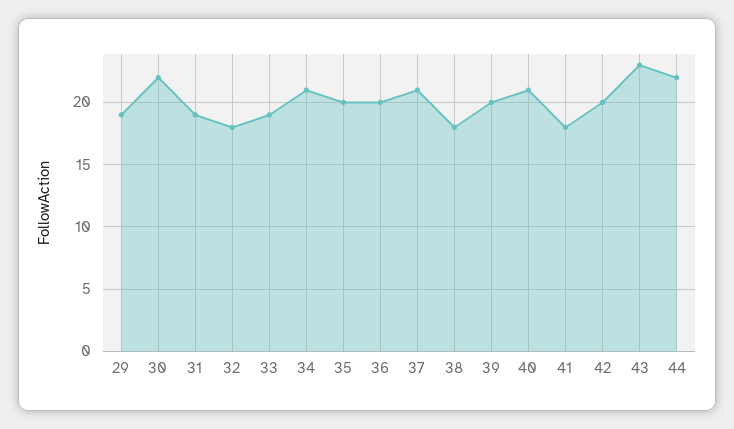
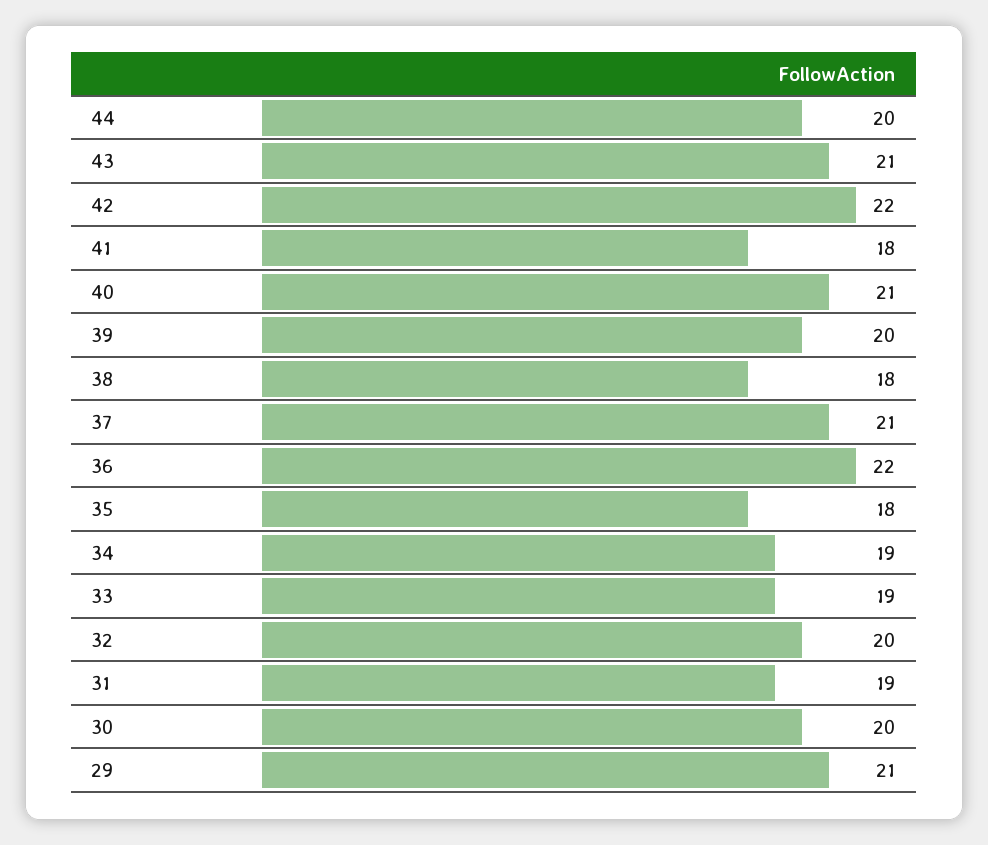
29: 19 -> 21
30: 22 -> 20
32: 18 -> 20
34: 21 -> 19
35: 20 -> 18
36: 20 -> 22
42: 20 -> 22
43: 23 -> 21
44: 22 -> 20

